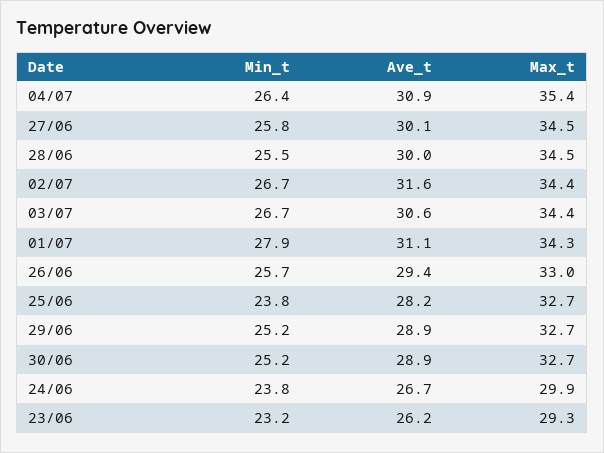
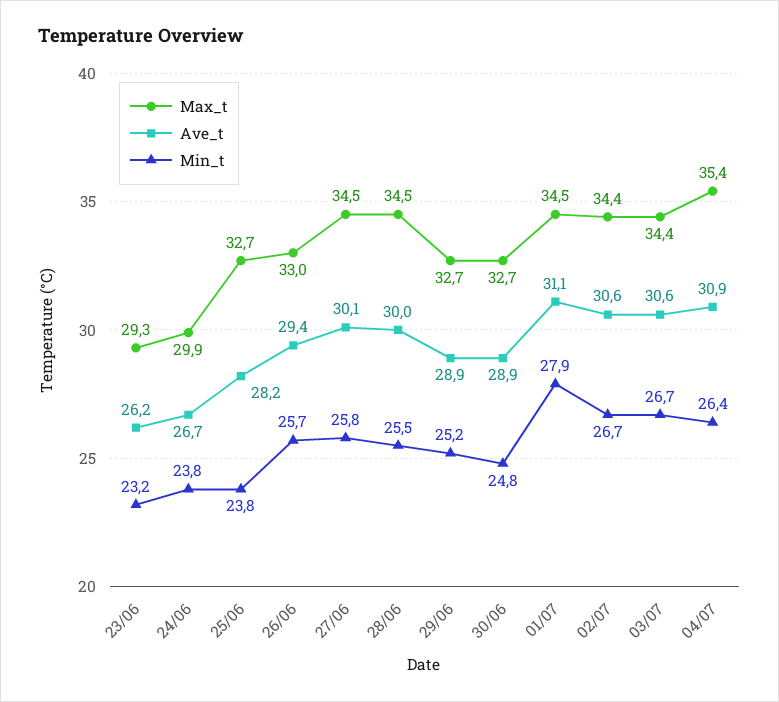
Ave_t, 02/07: 31.6 -> 30.6
Max_t, 01/07: 34.3 -> 34.5
Min_t, 30/06: 25.2 -> 24.8

